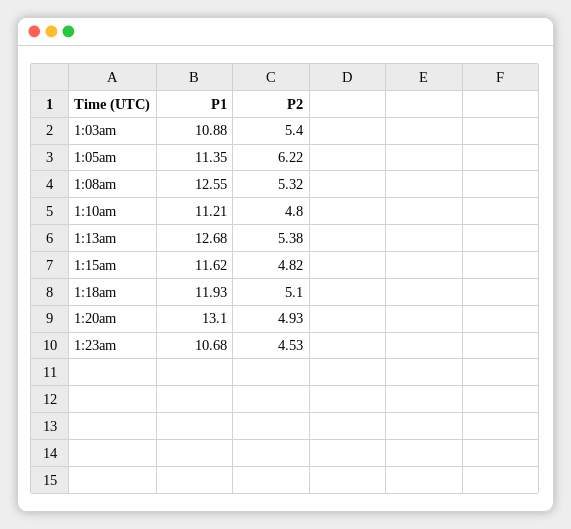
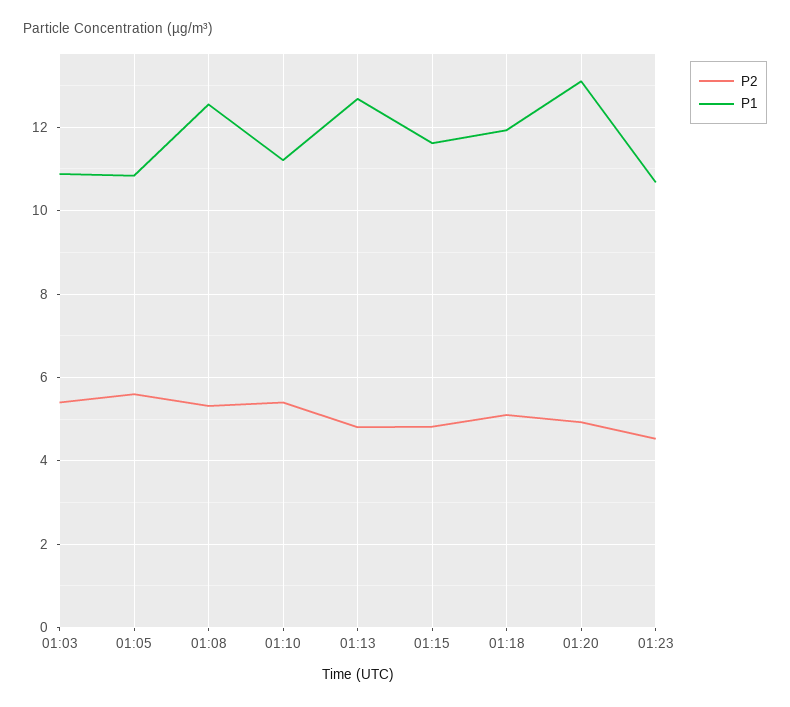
P1, 1:05am: 11.35 -> 10.8
P2, 1:05am: 6.22 -> 5.6
P2, 1:10am: 4.8 -> 5.4
P2, 1:13am: 5.38 -> 4.8

